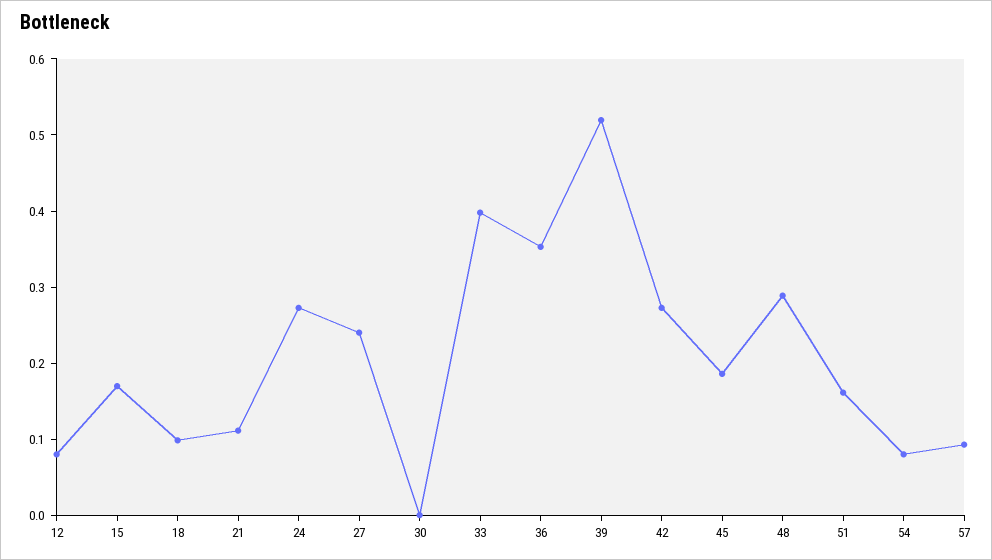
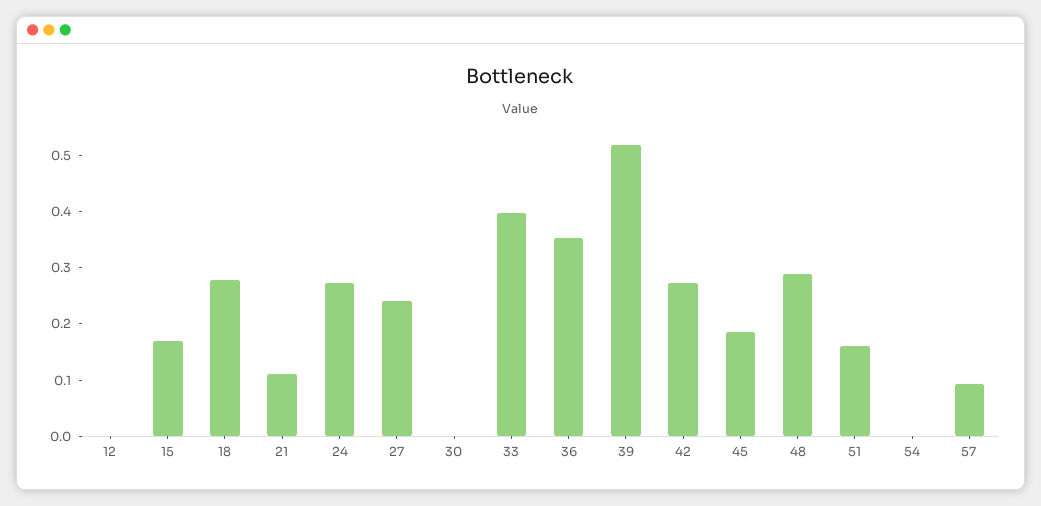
12: 0.08 -> 0
18: 0.1 -> 0.28
54: 0.08 -> 0

